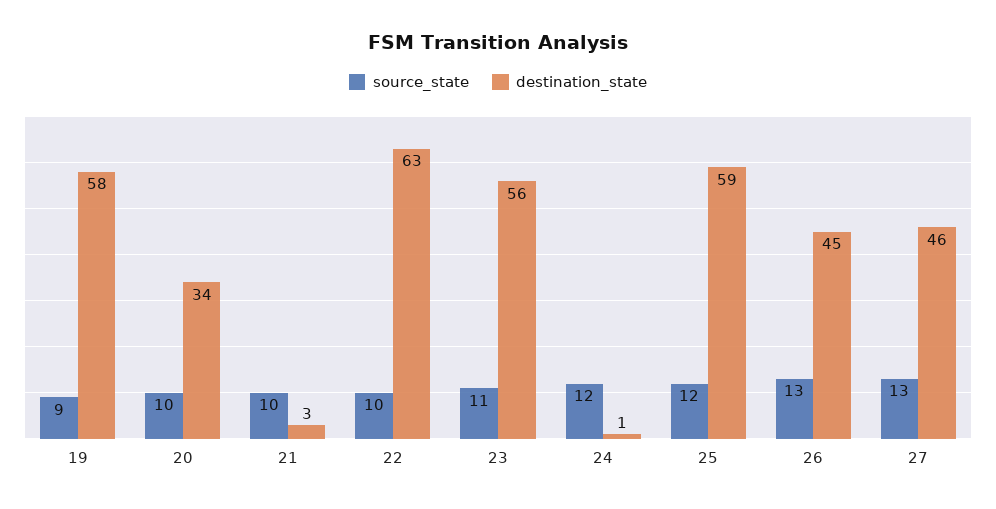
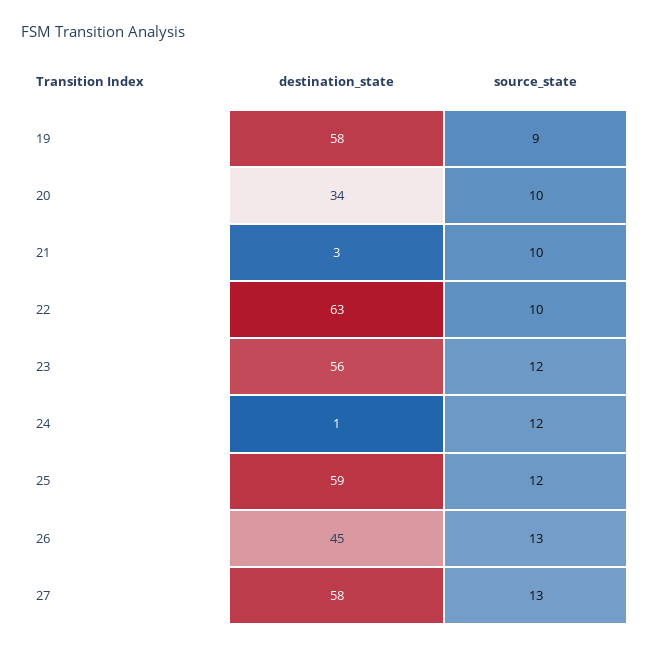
source_state, 23: 11 -> 12
destination_state, 27: 46 -> 58

